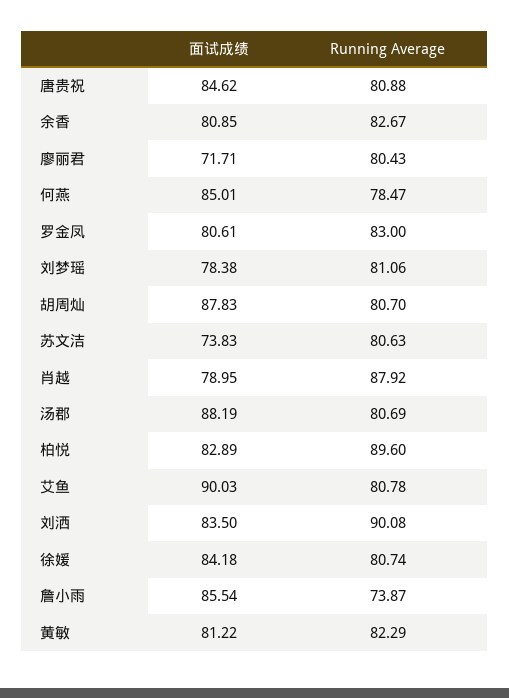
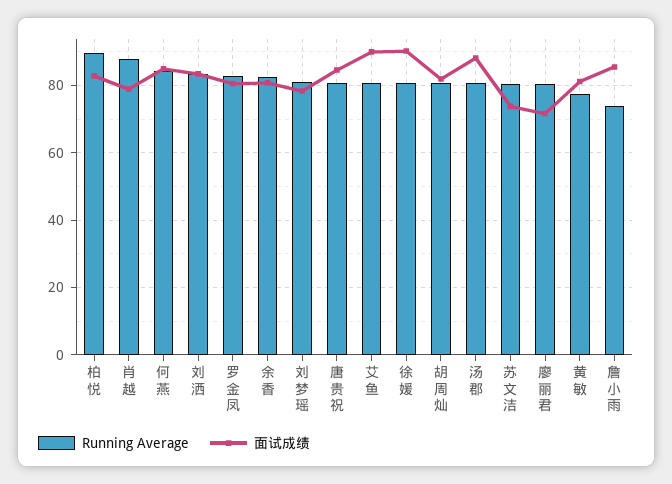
Running Average, 何燕: 78.47 -> 84
面试成绩, 胡周灿: 87.83 -> 82
Running Average, 刘洒: 90.08 -> 84
面试成绩, 徐媛: 84.18 -> 90
Running Average, 黄敏: 82.29 -> 78

